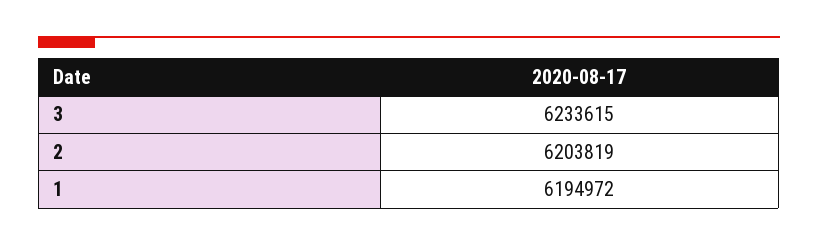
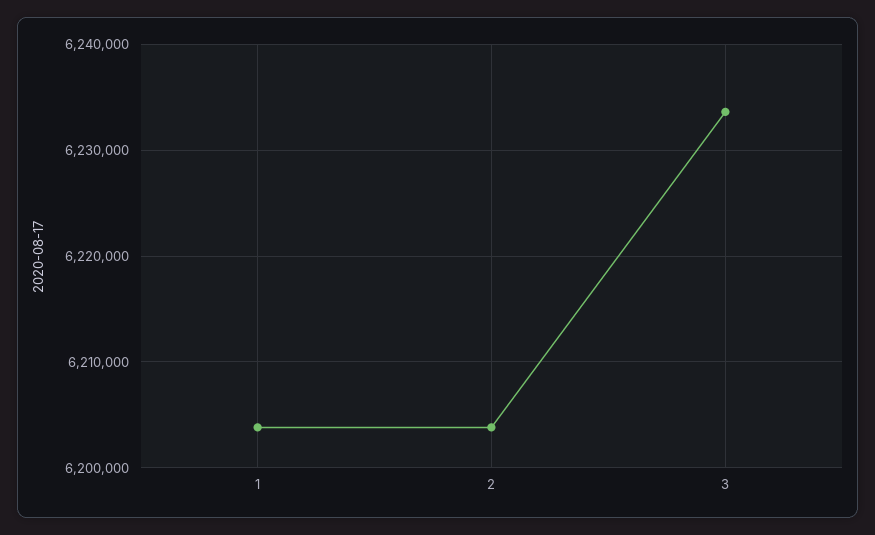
1: 6194972 -> 6204000

